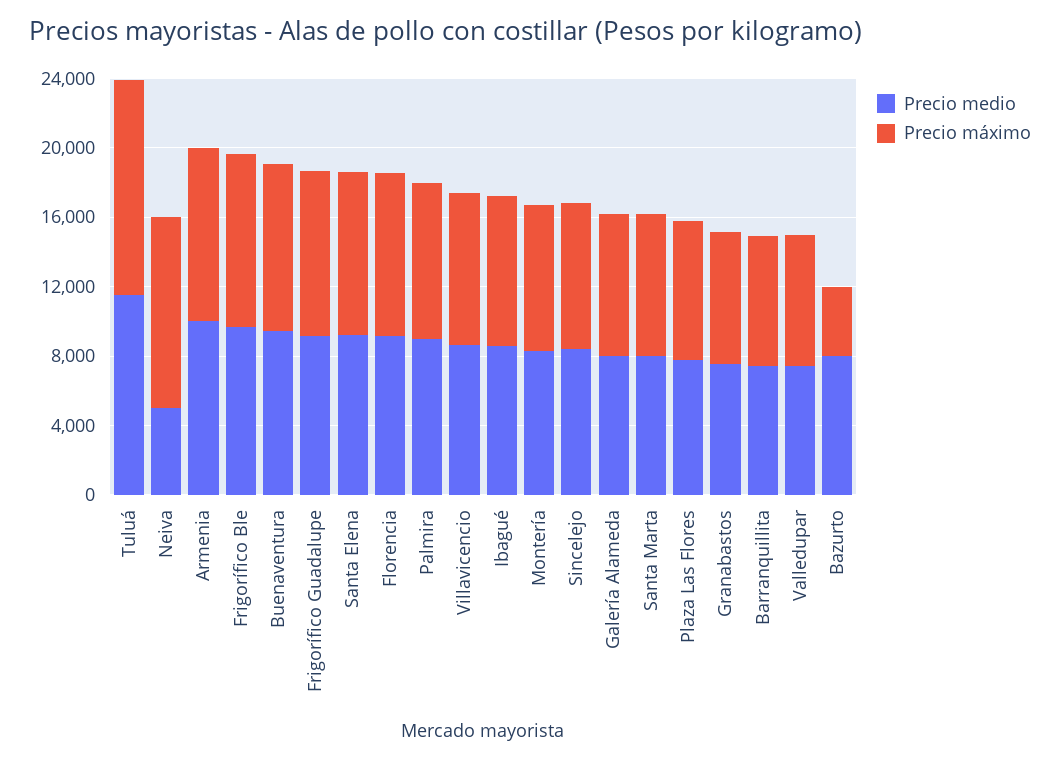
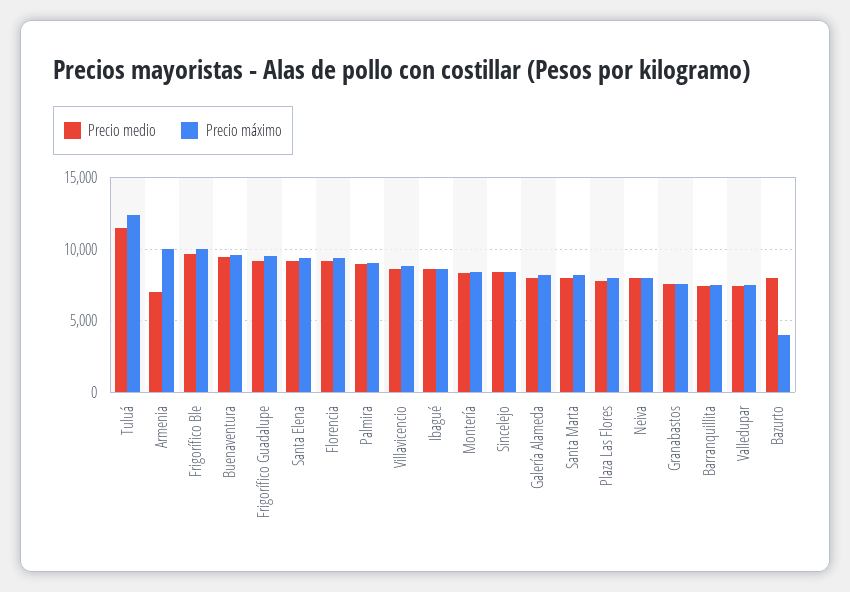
Precio medio, Neiva: 5000 -> 8000
Precio máximo, Neiva: 11000 -> 8000
Precio medio, Armenia: 10000 -> 7000

